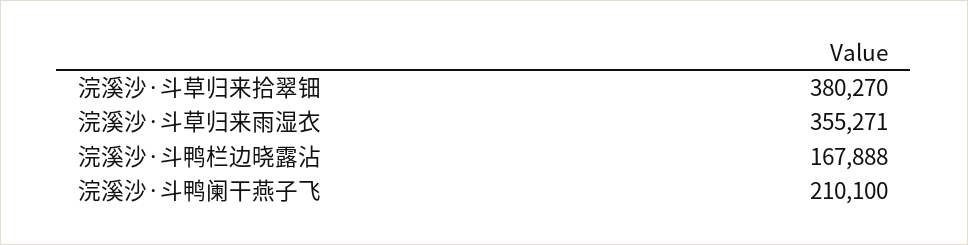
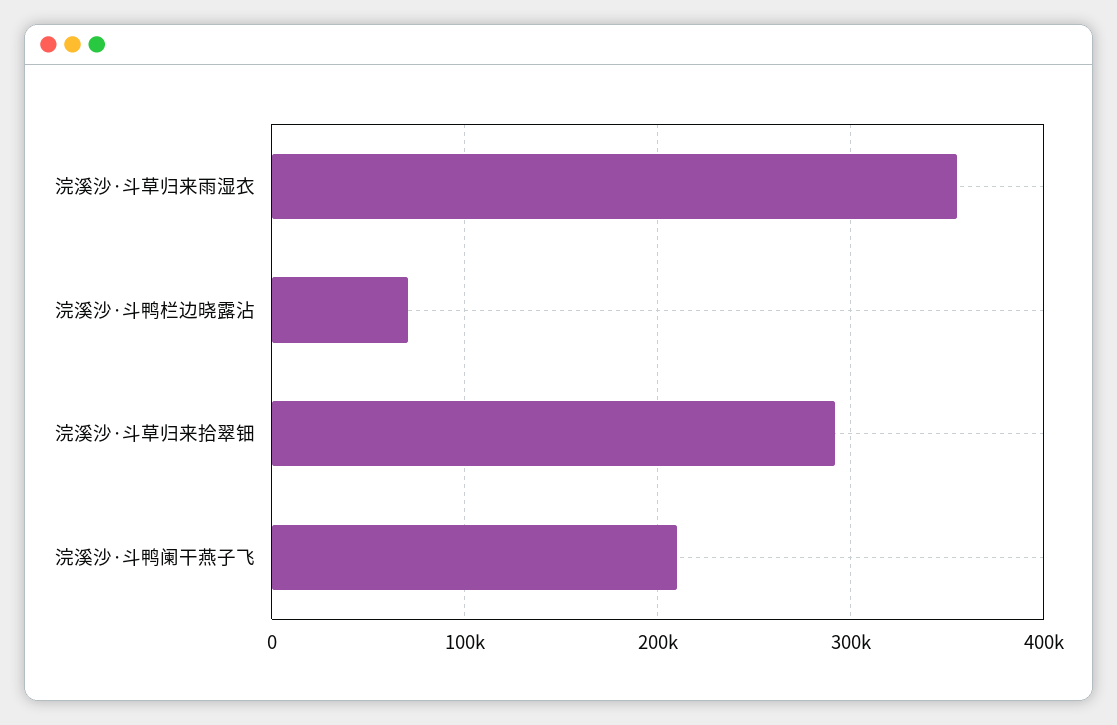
浣溪沙·斗草归来拾翠钿: 380270 -> 290000
浣溪沙·斗鸭栏边晓露沾: 167888 -> 70000

